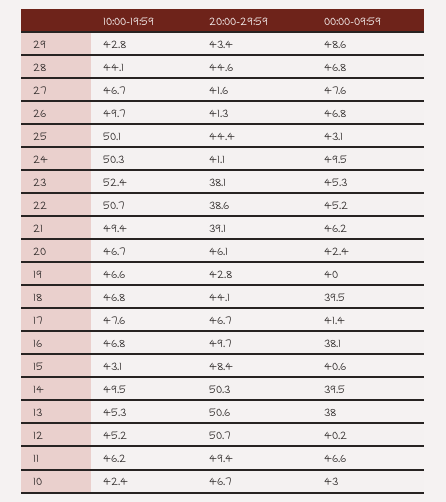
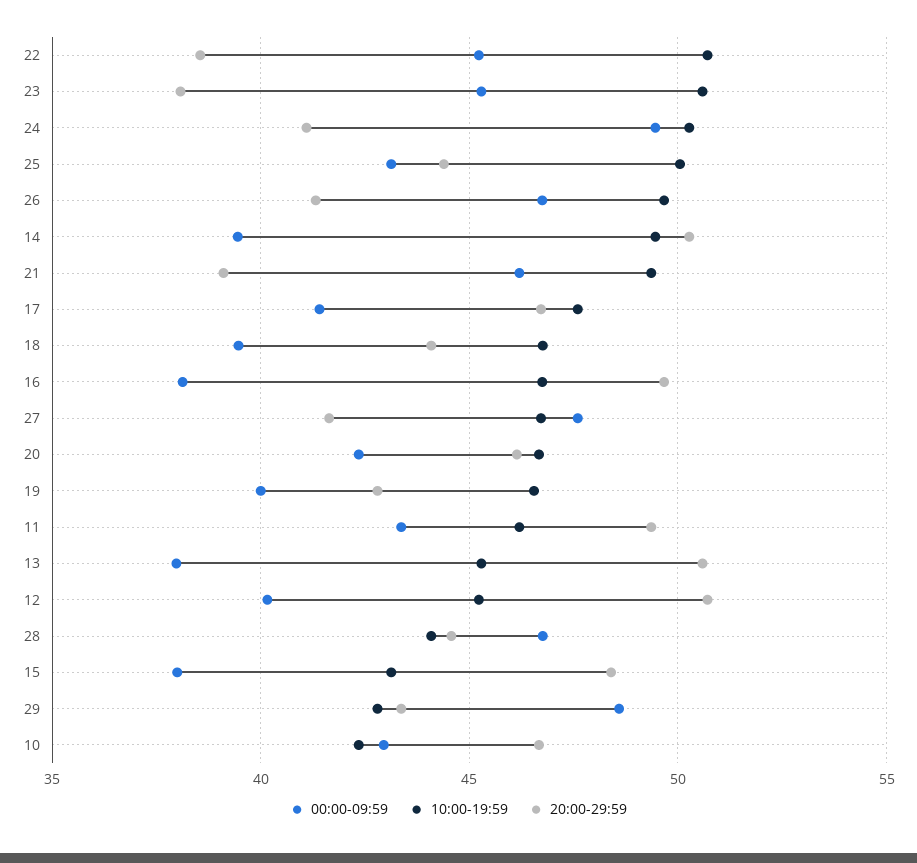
10:00-19:59, 23: 52.4 -> 50.5
00:00-09:59, 15: 40.6 -> 38
00:00-09:59, 11: 46.6 -> 43.5

